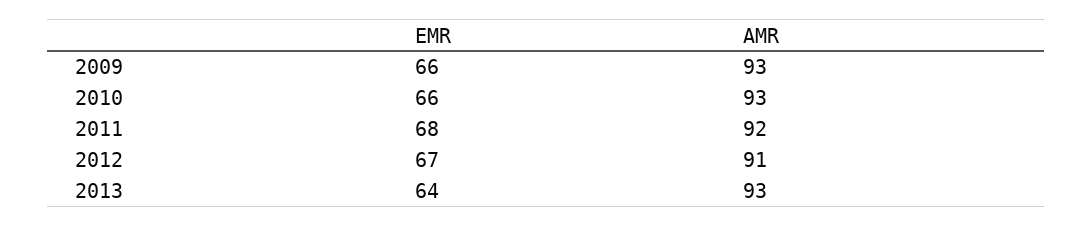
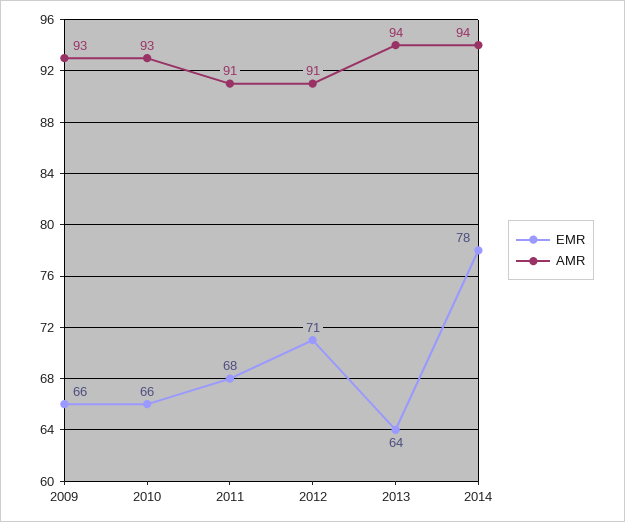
AMR, 2011: 92 -> 91
EMR, 2012: 67 -> 71
AMR, 2013: 93 -> 94
EMR, 2014: none -> 78
AMR, 2014: none -> 94

